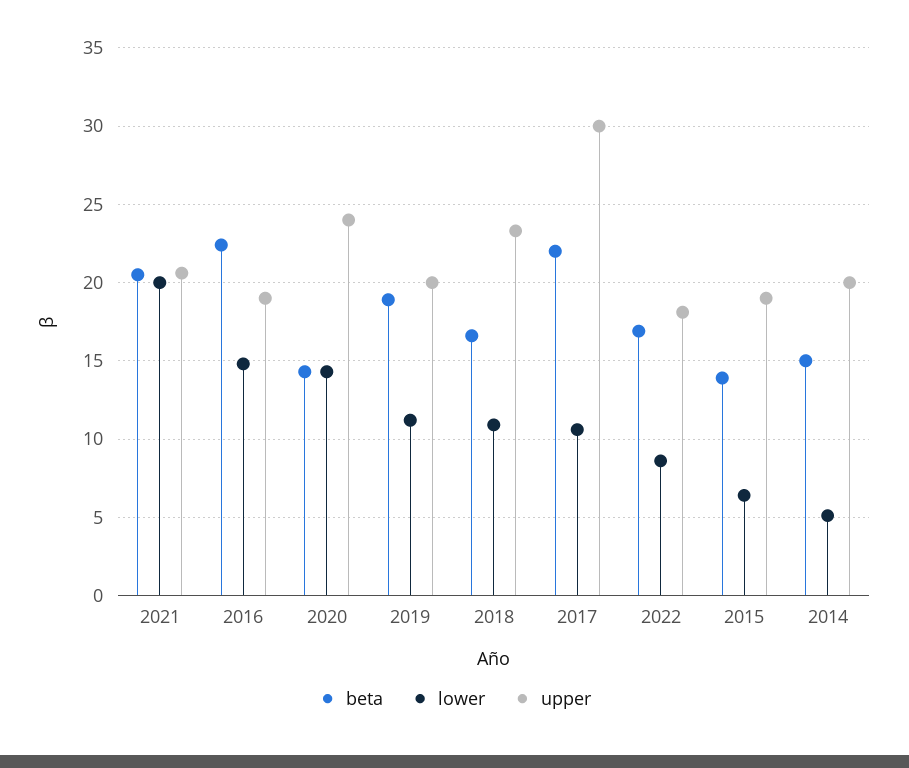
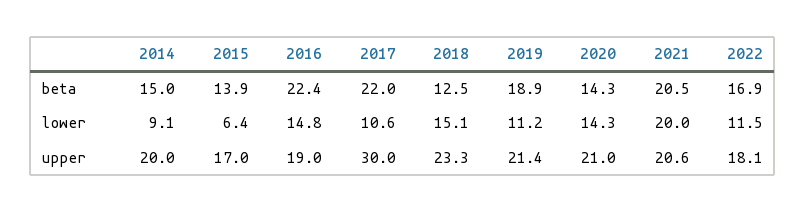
upper, 2020: 24 -> 21
upper, 2019: 20 -> 21.4
beta, 2018: 16.5 -> 12.5
lower, 2018: 11 -> 15.1
lower, 2022: 8.5 -> 11.5
upper, 2015: 19 -> 17
lower, 2014: 5 -> 9.1

